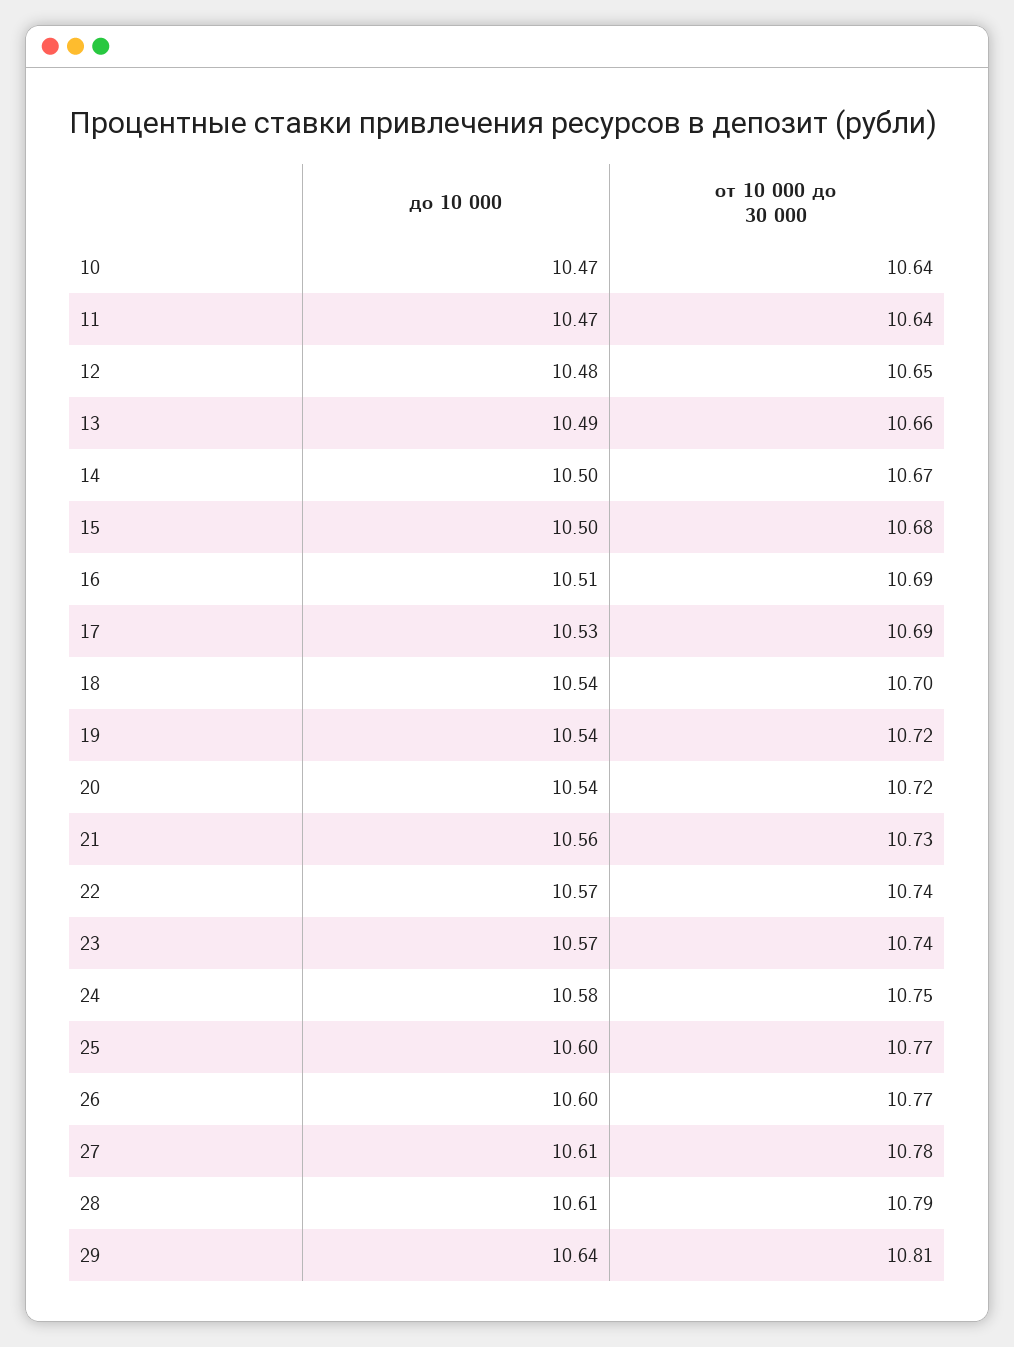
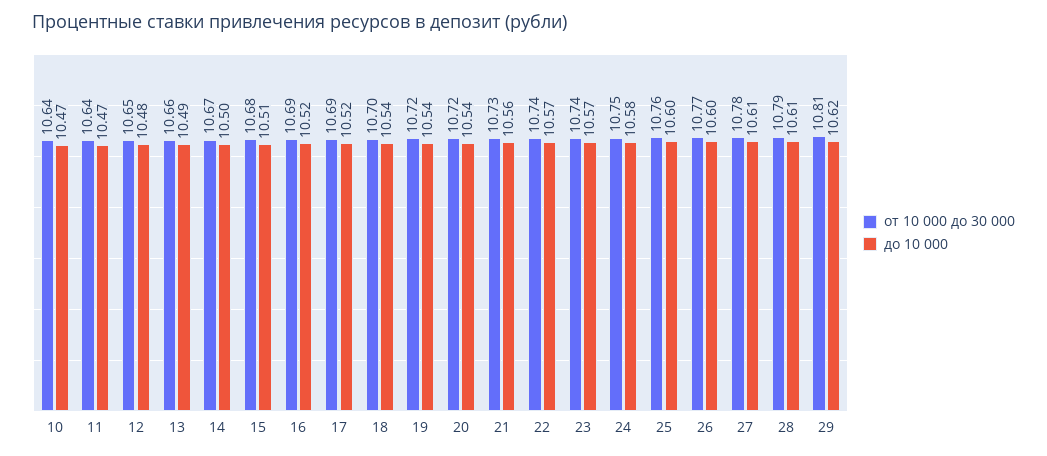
до 10 000, 15: 10.5 -> 10.51
до 10 000, 16: 10.51 -> 10.52
до 10 000, 17: 10.53 -> 10.52
от 10 000 до 30 000, 25: 10.77 -> 10.76
до 10 000, 29: 10.64 -> 10.62

